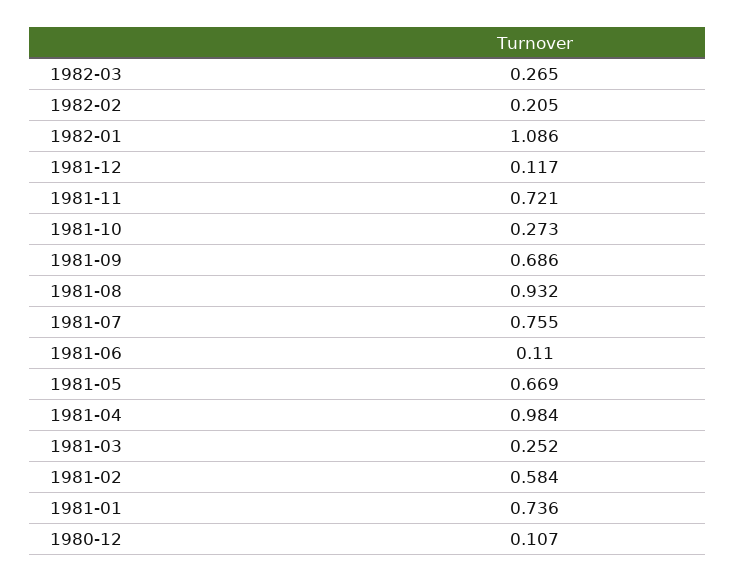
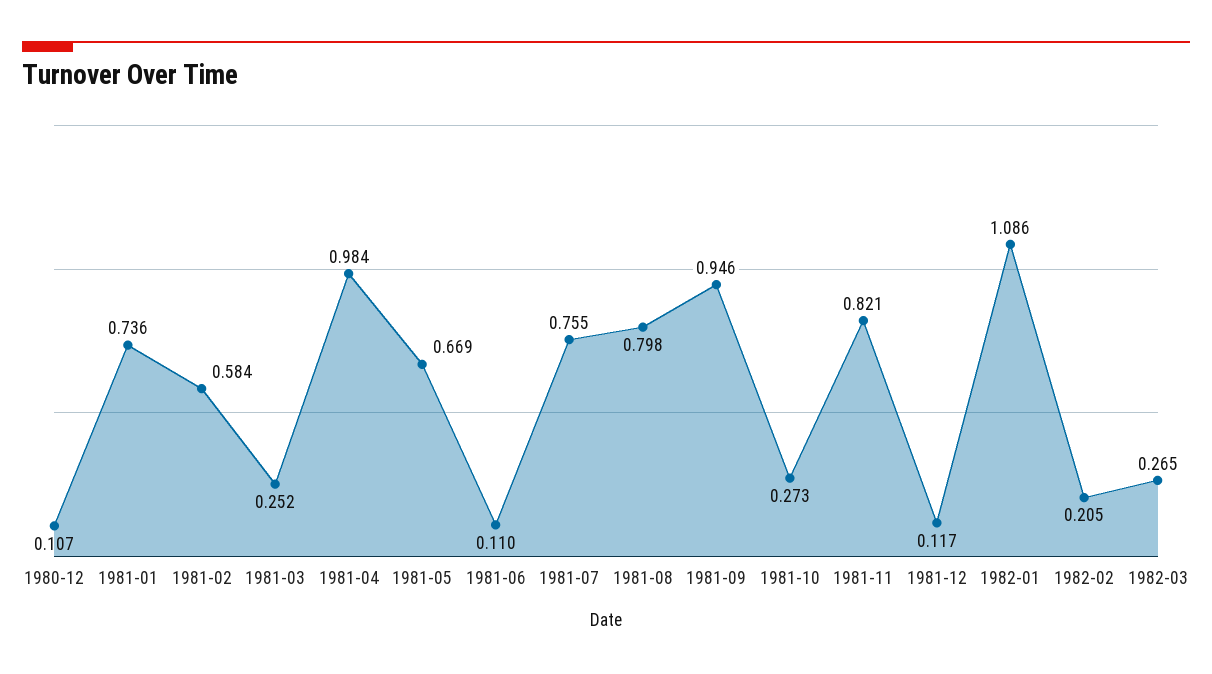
1981-11: 0.721 -> 0.821
1981-09: 0.686 -> 0.946
1981-08: 0.932 -> 0.798

